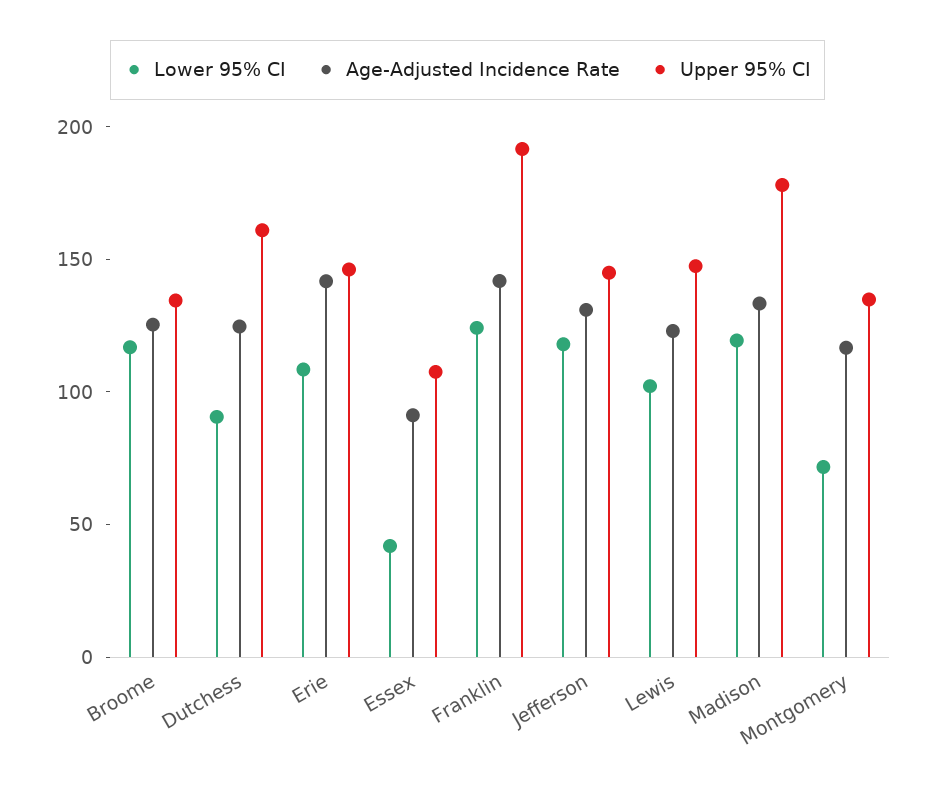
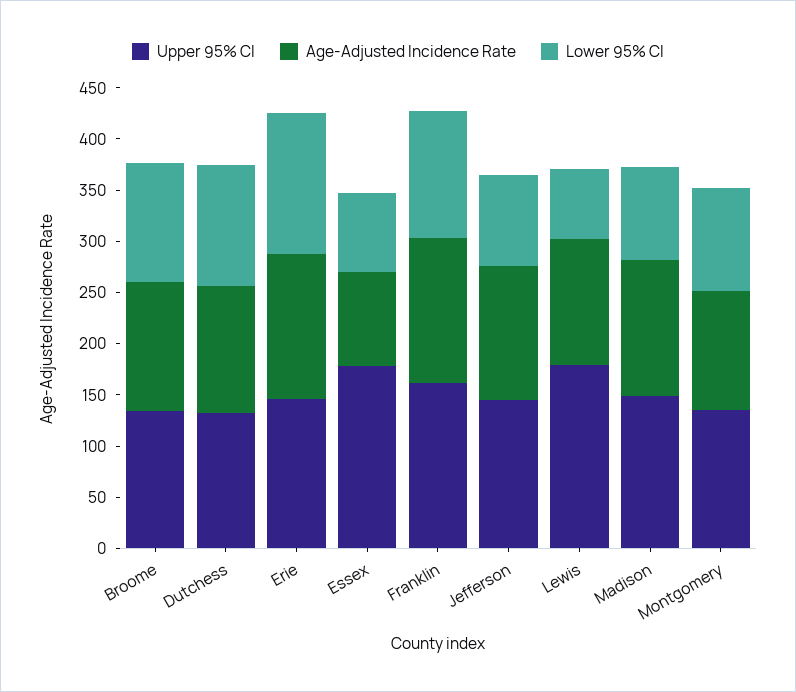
Lower 95% CI, Dutchess: 90 -> 120
Upper 95% CI, Dutchess: 160 -> 130
Lower 95% CI, Erie: 110 -> 140
Lower 95% CI, Essex: 40 -> 80
Upper 95% CI, Essex: 110 -> 180
Upper 95% CI, Franklin: 190 -> 160
Lower 95% CI, Jefferson: 120 -> 90
Lower 95% CI, Lewis: 100 -> 70
Upper 95% CI, Lewis: 150 -> 180
Lower 95% CI, Madison: 120 -> 90
Upper 95% CI, Madison: 180 -> 150
Lower 95% CI, Montgomery: 70 -> 100

